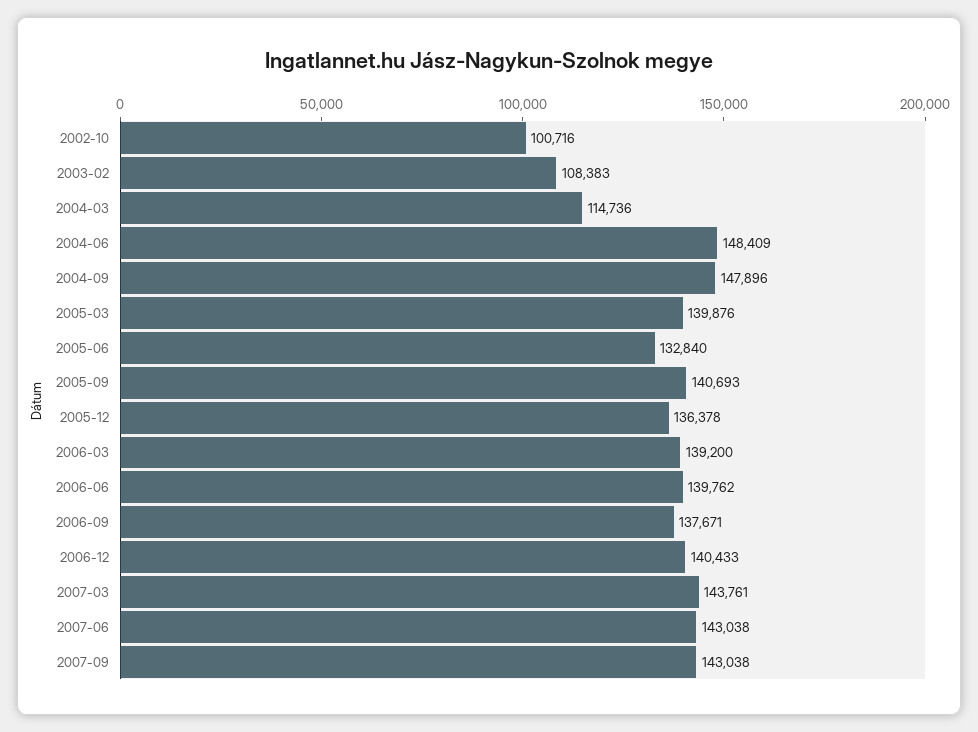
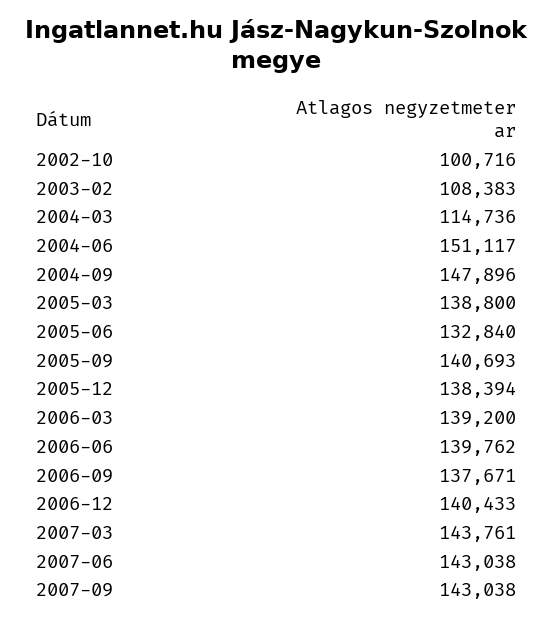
2004-06: 148409 -> 151117
2005-03: 139876 -> 138800
2005-12: 136378 -> 138394

